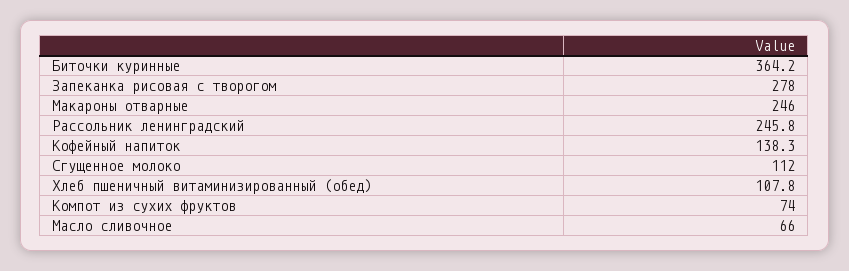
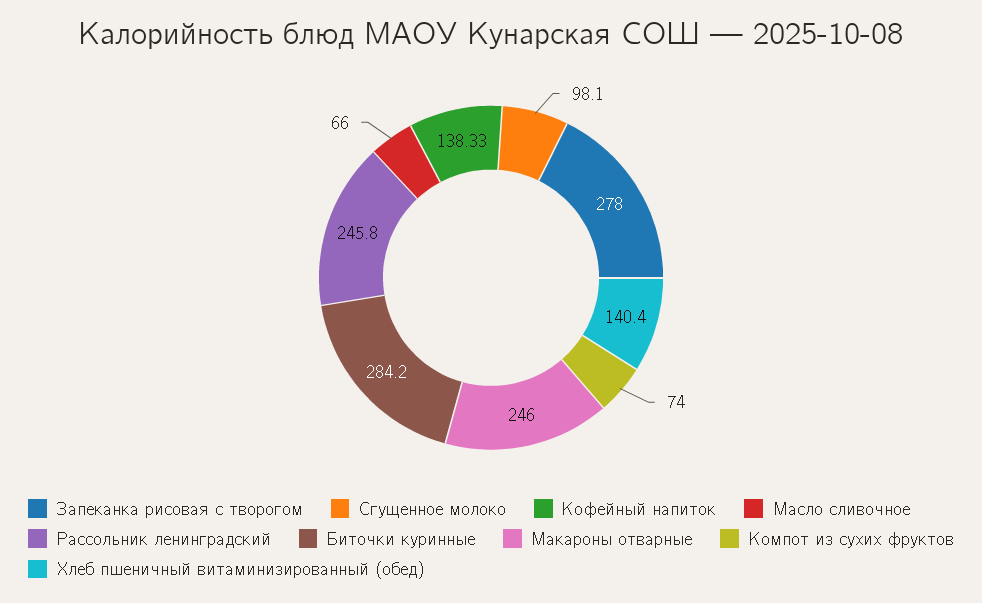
Биточки куринные: 364.2 -> 284.2
Сгущенное молоко: 112 -> 98.1
Хлеб пшеничный витаминизированный (обед): 107.8 -> 140.4

